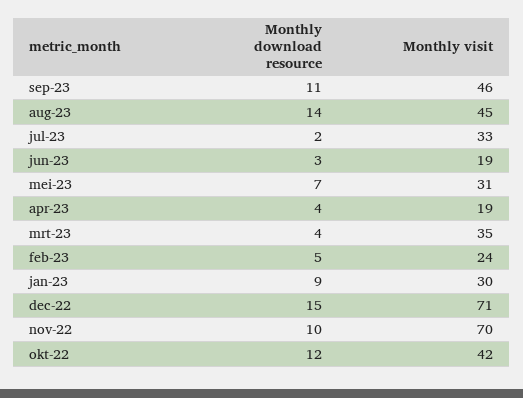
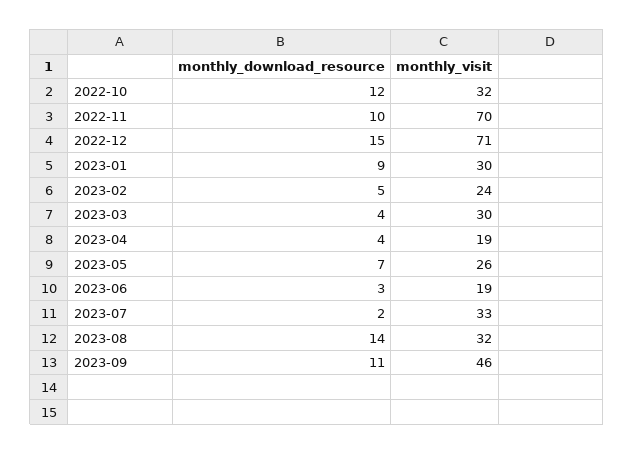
Monthly visit, aug-23: 45 -> 32
Monthly visit, mei-23: 31 -> 26
Monthly visit, mrt-23: 35 -> 30
Monthly visit, okt-22: 42 -> 32

